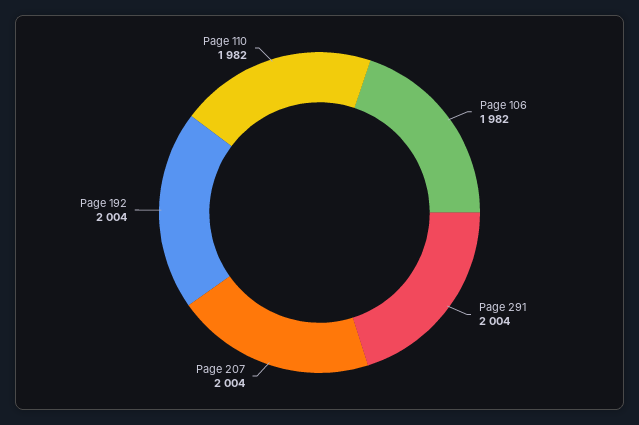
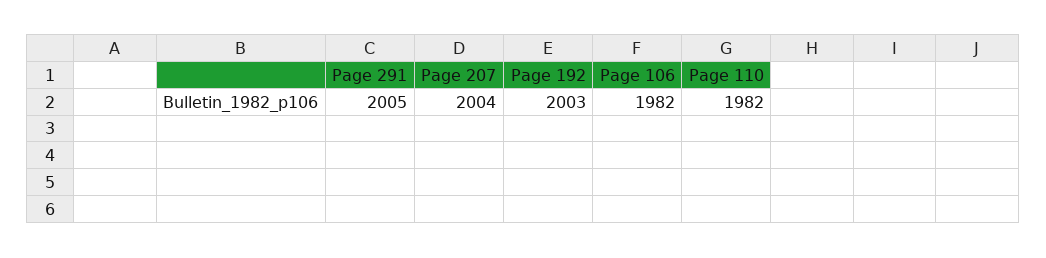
Page 291: 2004 -> 2005
Page 192: 2004 -> 2003

